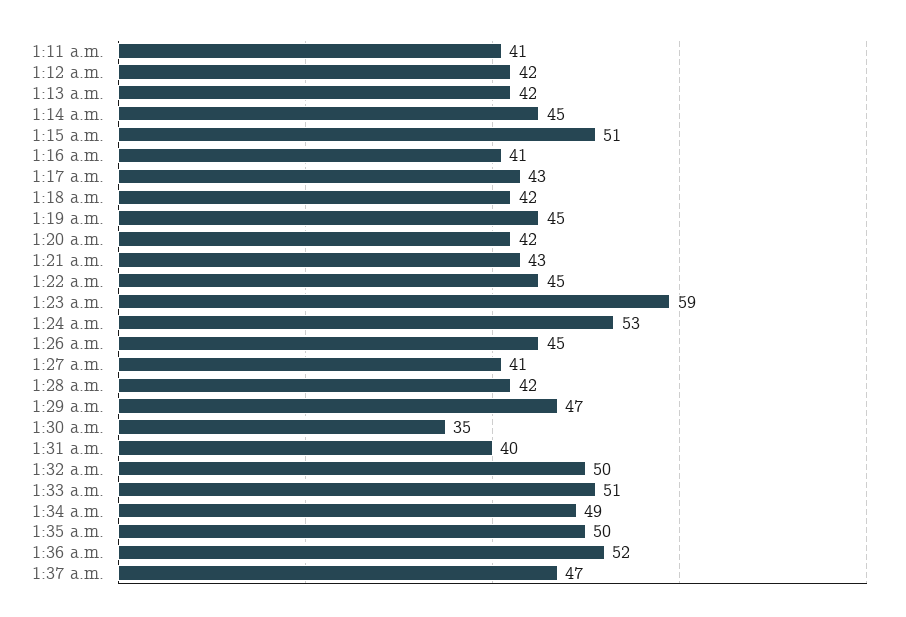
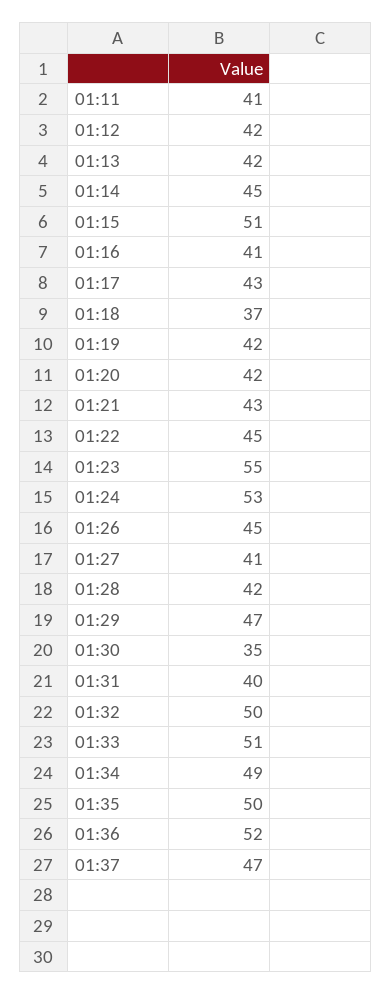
1:18 a.m.: 42 -> 37
1:19 a.m.: 45 -> 42
1:23 a.m.: 59 -> 55

